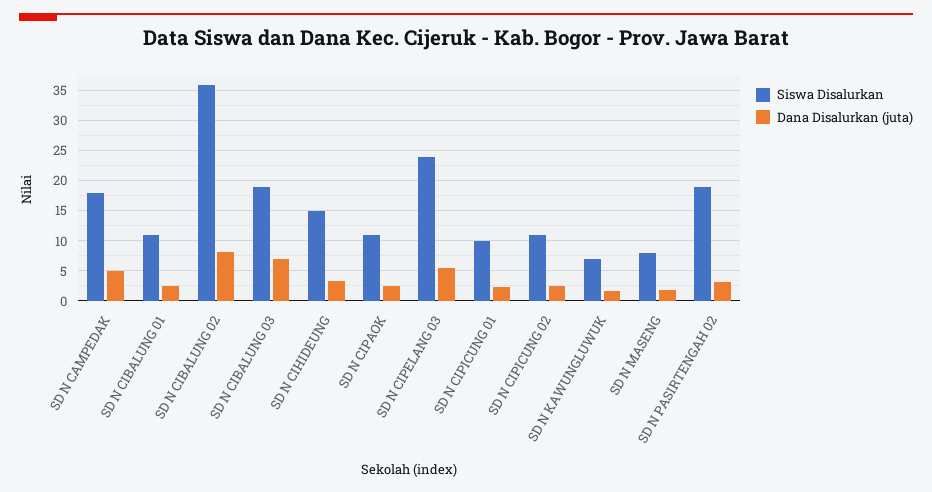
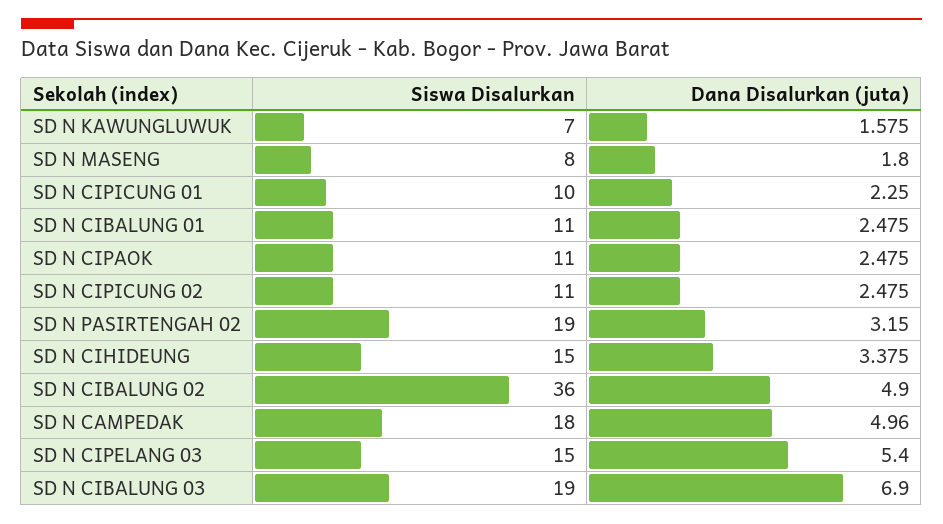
Dana Disalurkan (juta), SD N CIBALUNG 02: 8 -> 4.9
Siswa Disalurkan, SD N CIPELANG 03: 24 -> 15

